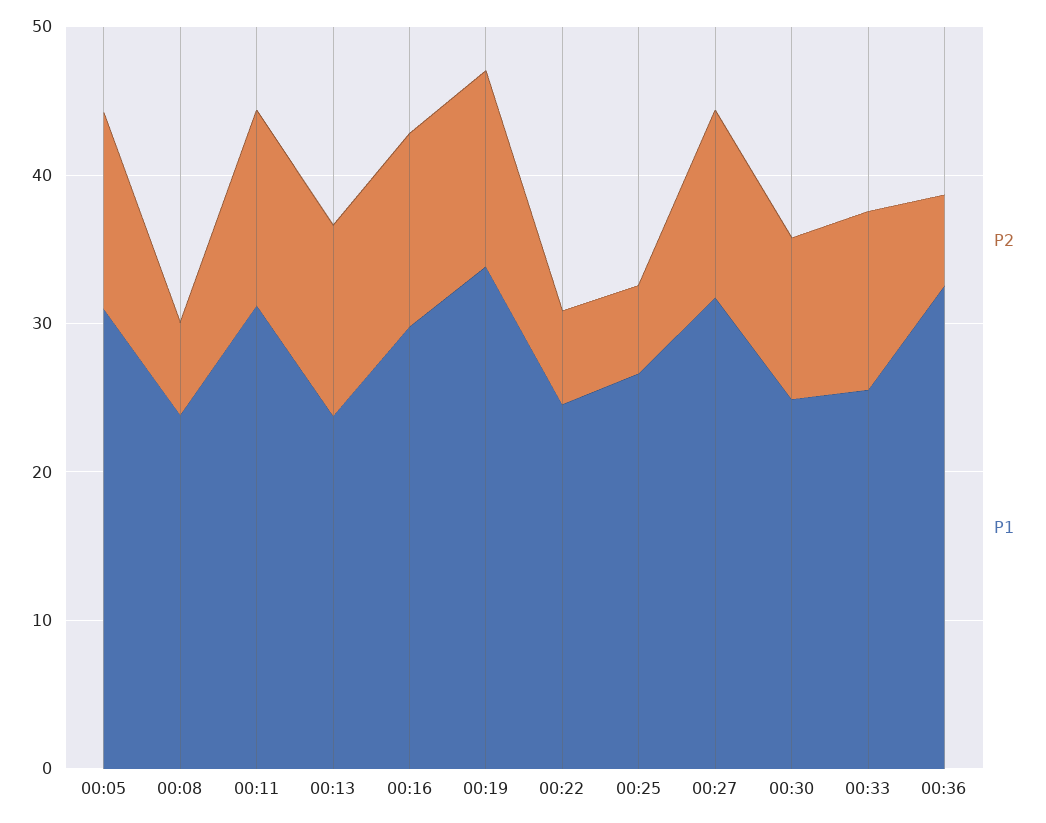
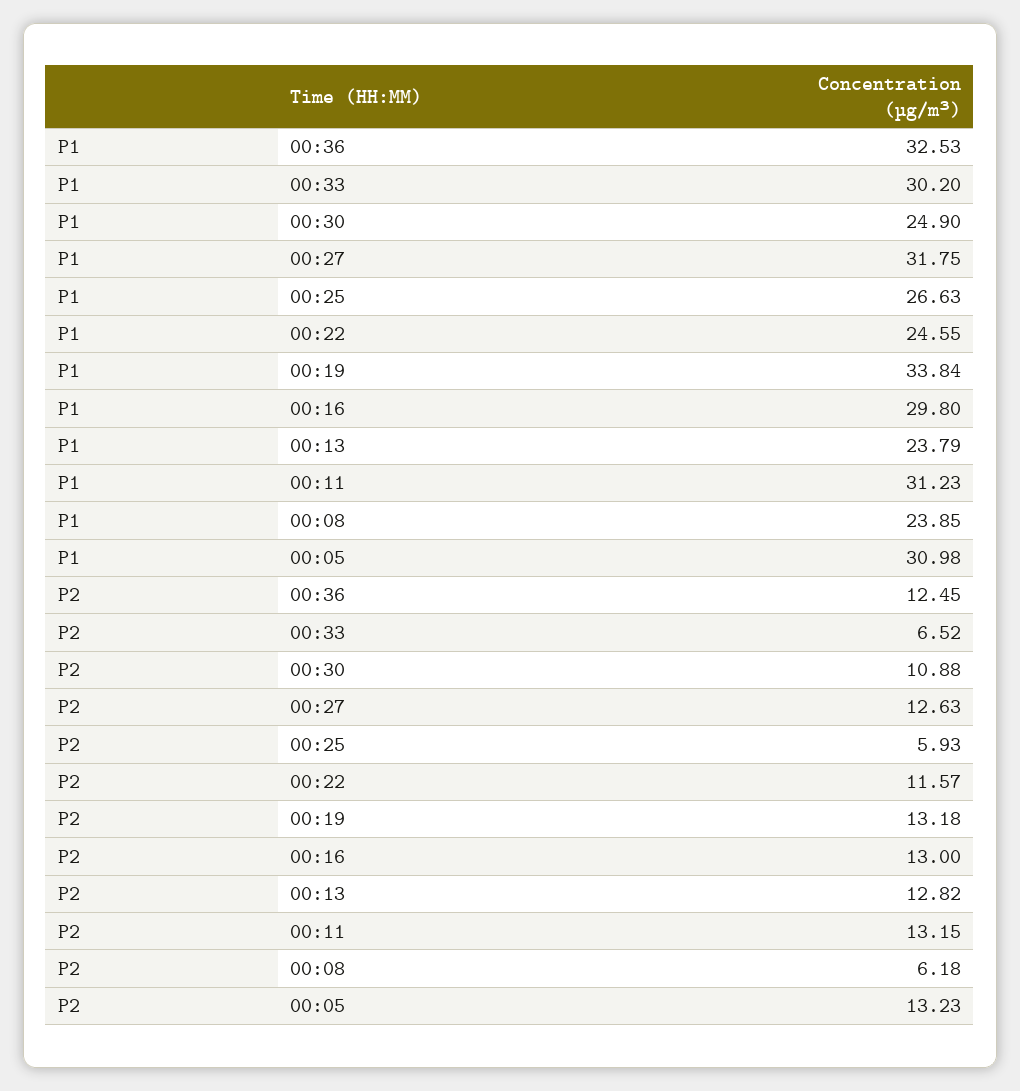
P2, 00:22: 6 -> 11.57
P2, 00:33: 12 -> 6.52
P1, 00:33: 26 -> 30.2
P2, 00:36: 6 -> 12.45

